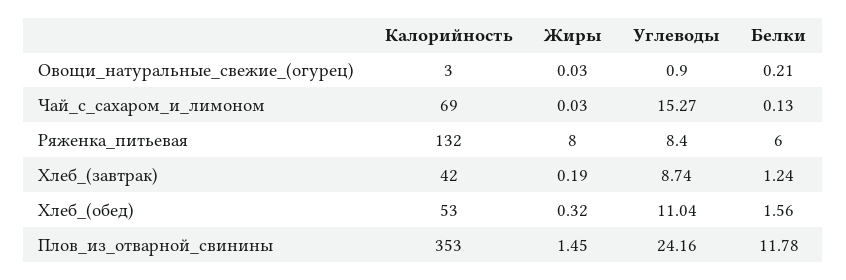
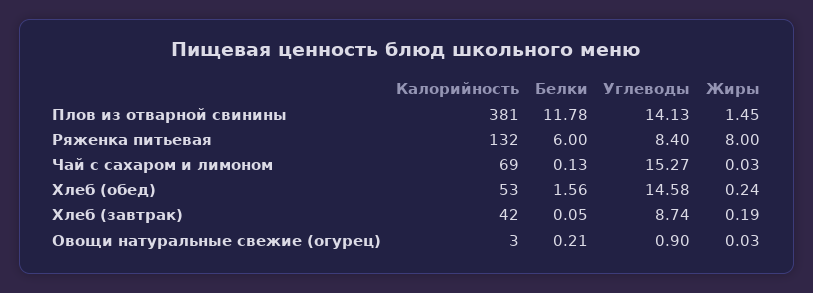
Белки, Хлеб_(завтрак): 1.24 -> 0.05
Жиры, Хлеб_(обед): 0.32 -> 0.24
Углеводы, Хлеб_(обед): 11.04 -> 14.58
Калорийность, Плов_из_отварной_свинины: 353 -> 381
Углеводы, Плов_из_отварной_свинины: 24.16 -> 14.13

